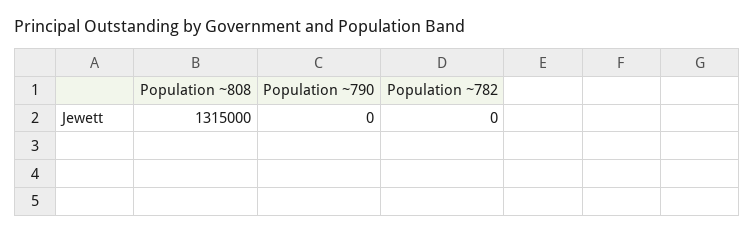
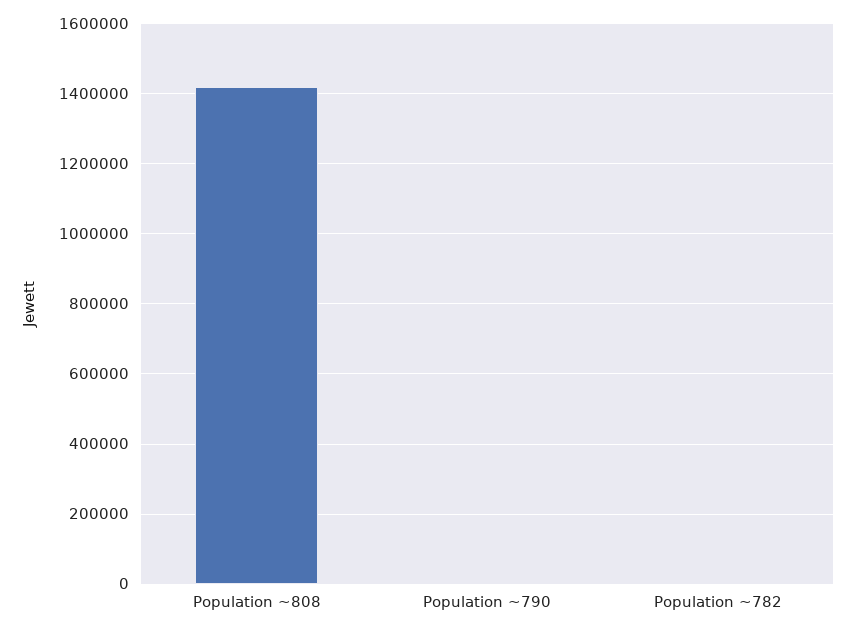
Population ~808: 1315000 -> 1420000

